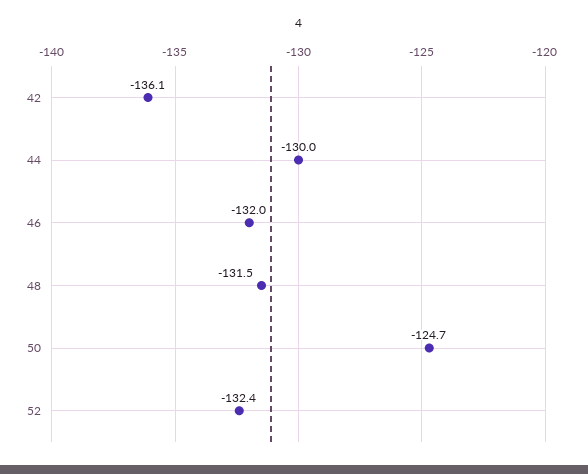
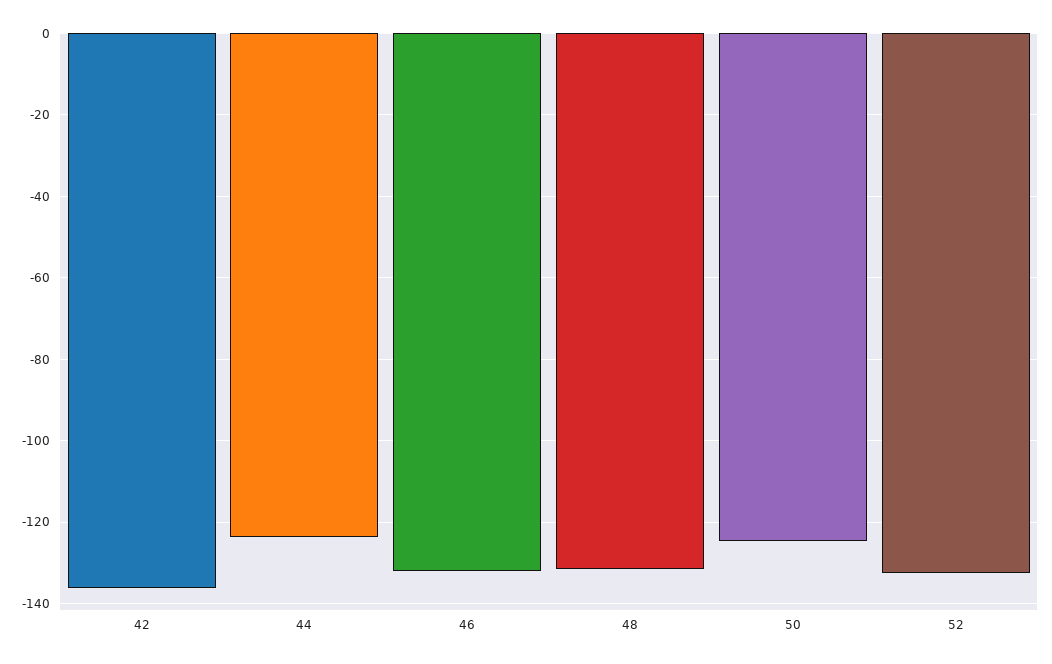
44: -130 -> -124

